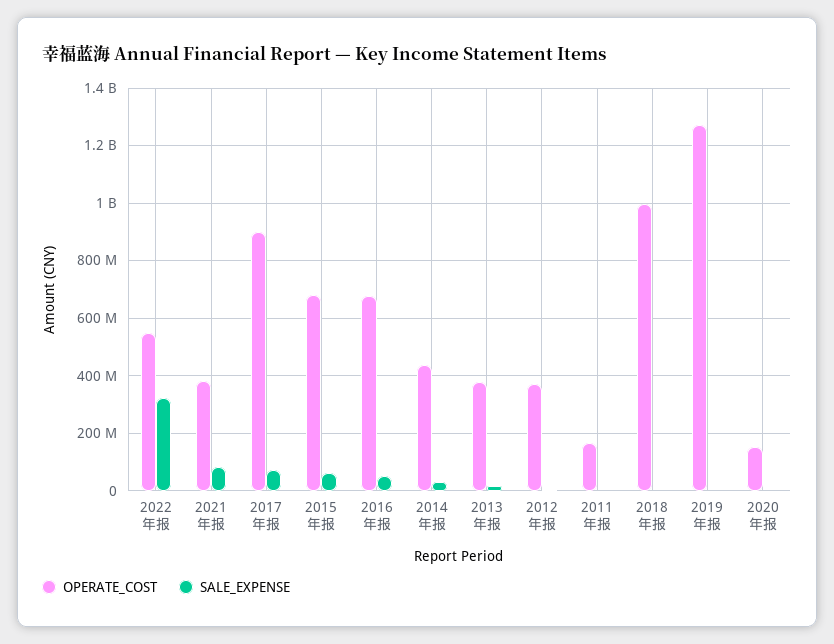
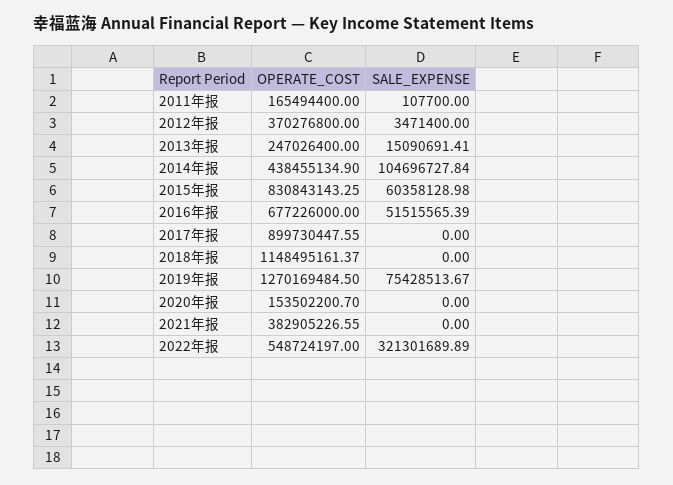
SALE_EXPENSE, 2021年报: 75000000 -> 0
SALE_EXPENSE, 2017年报: 75000000 -> 0
OPERATE_COST, 2015年报: 675000000 -> 830843143.25
SALE_EXPENSE, 2014年报: 25000000 -> 104696727.84
OPERATE_COST, 2013年报: 375000000 -> 247026400
OPERATE_COST, 2018年报: 1000000000 -> 1148495161.37
SALE_EXPENSE, 2019年报: 0 -> 75428513.67

